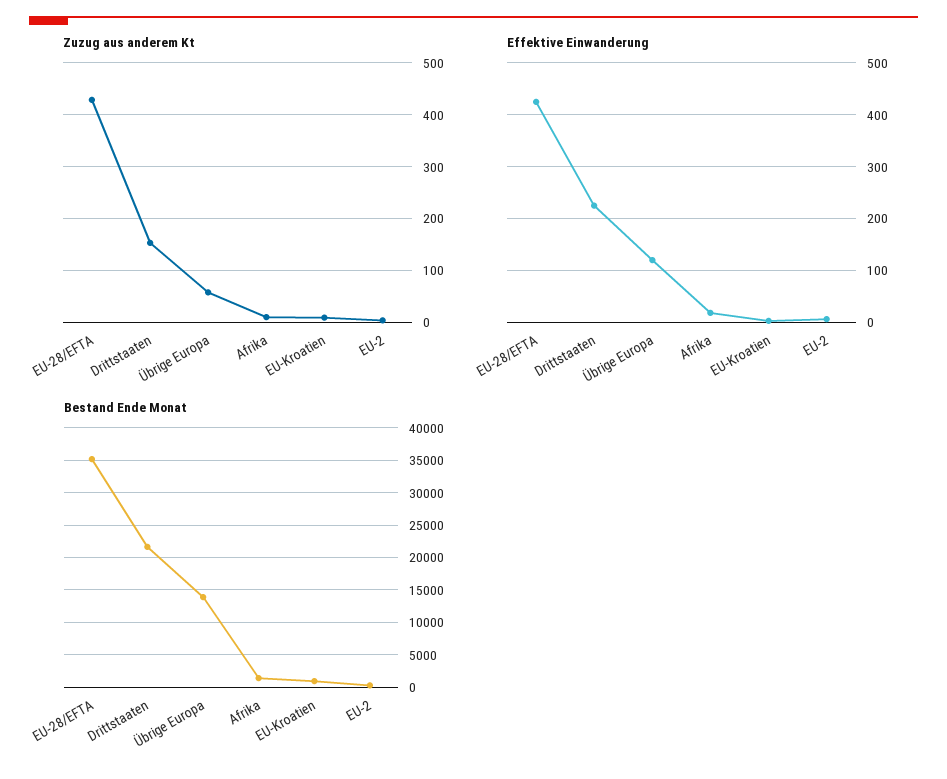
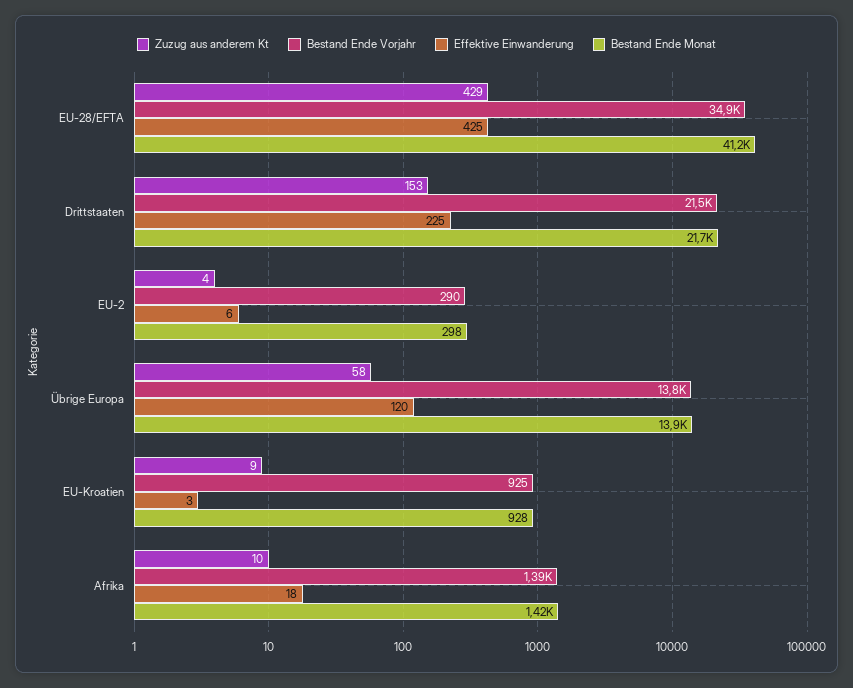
Bestand Ende Monat, EU-28/EFTA: 35000 -> 41200
Bestand Ende Vorjahr, EU-28/EFTA: none -> 34900
Bestand Ende Vorjahr, Drittstaaten: none -> 21500
Bestand Ende Vorjahr, EU-2: none -> 290
Bestand Ende Vorjahr, Übrige Europa: none -> 13800
Bestand Ende Vorjahr, EU-Kroatien: none -> 925
Bestand Ende Vorjahr, Afrika: none -> 1390

